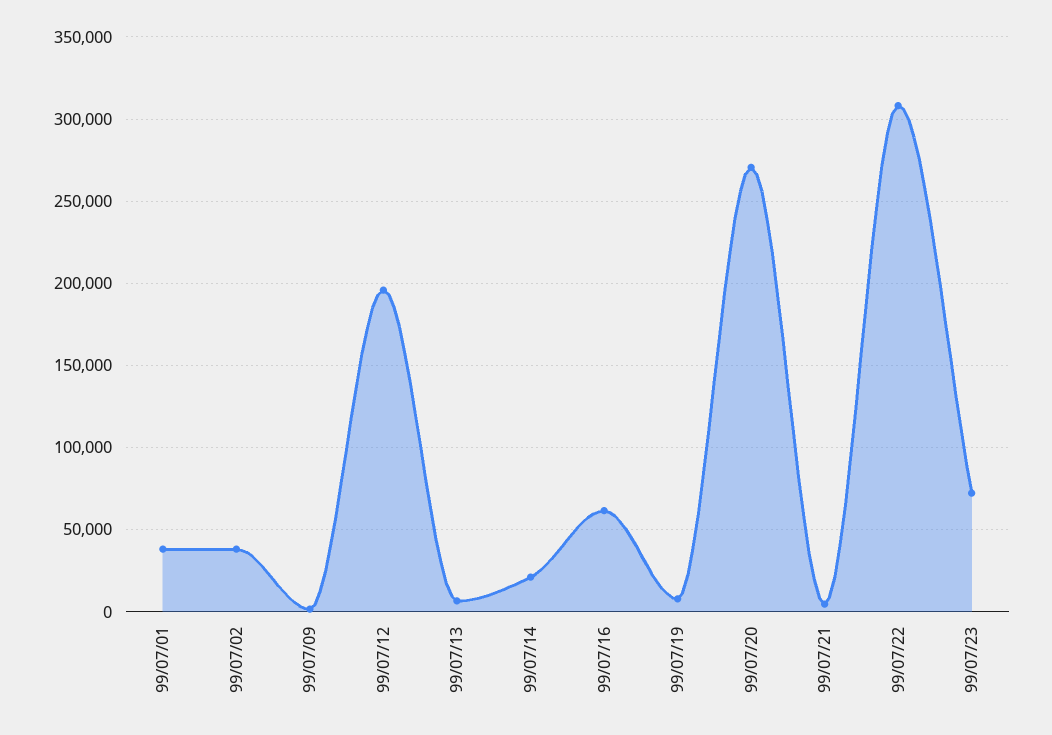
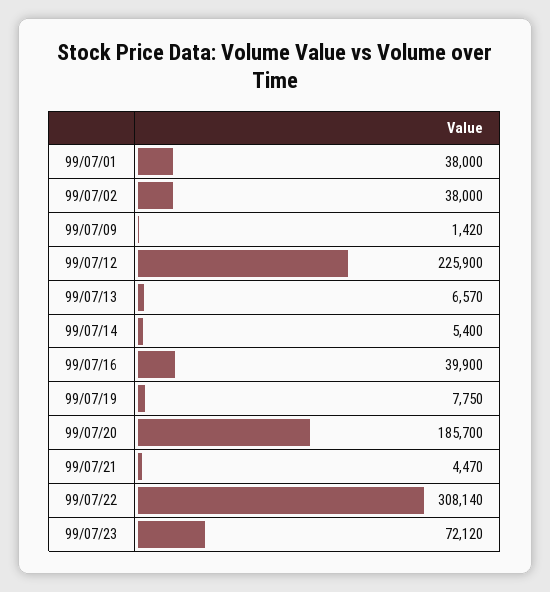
99/07/12: 195000 -> 225900
99/07/14: 20000 -> 5400
99/07/16: 60000 -> 39900
99/07/20: 270000 -> 185700

